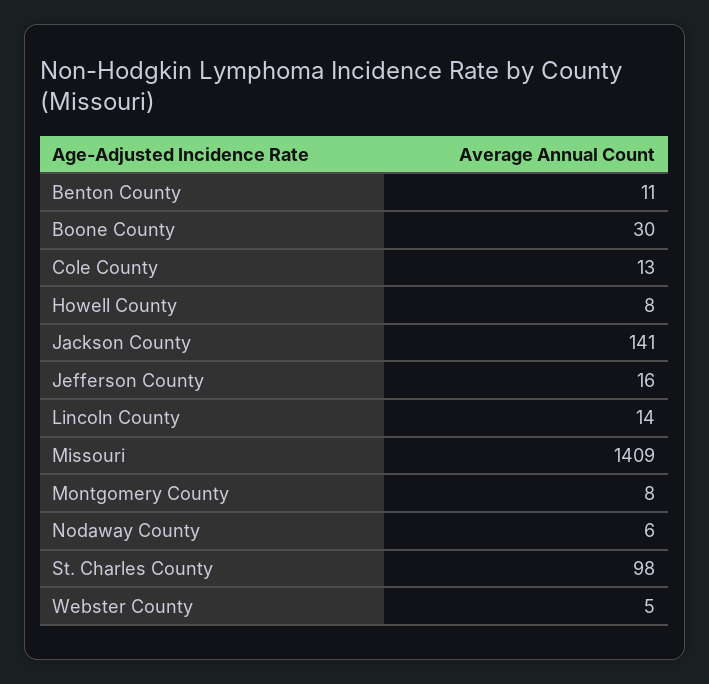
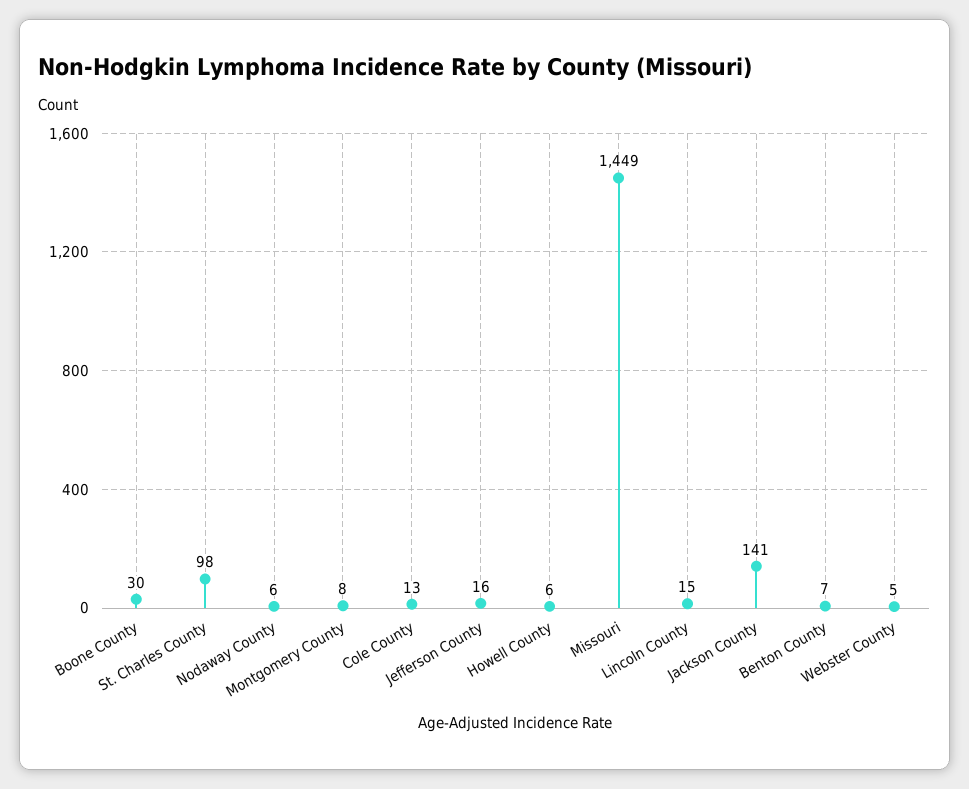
Benton County: 11 -> 7
Howell County: 8 -> 6
Lincoln County: 14 -> 15
Missouri: 1409 -> 1449

